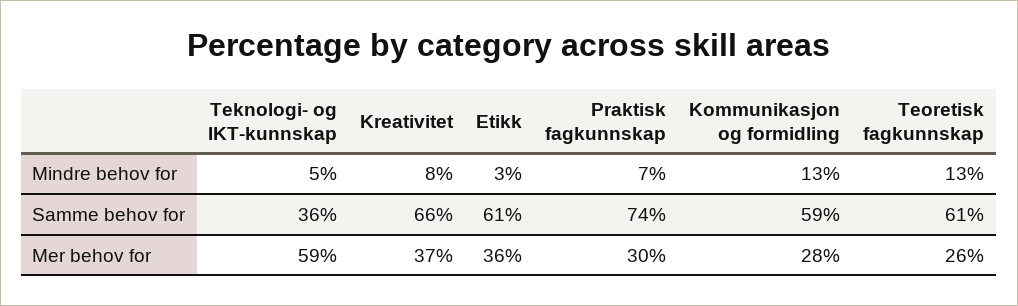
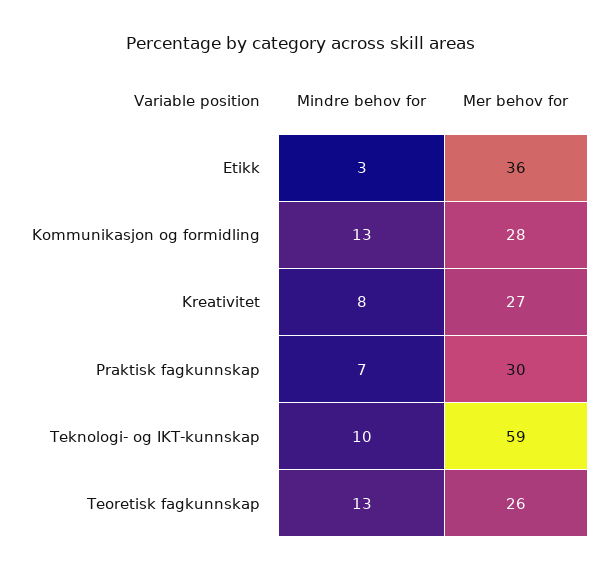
Teknologi- og IKT-kunnskap, Mindre behov for: 5 -> 10
Teknologi- og IKT-kunnskap, Samme behov for: 36 -> none
Kreativitet, Samme behov for: 66 -> none
Etikk, Samme behov for: 61 -> none
Praktisk fagkunnskap, Samme behov for: 74 -> none
Kommunikasjon og formidling, Samme behov for: 59 -> none
Teoretisk fagkunnskap, Samme behov for: 61 -> none
Kreativitet, Mer behov for: 37 -> 27

